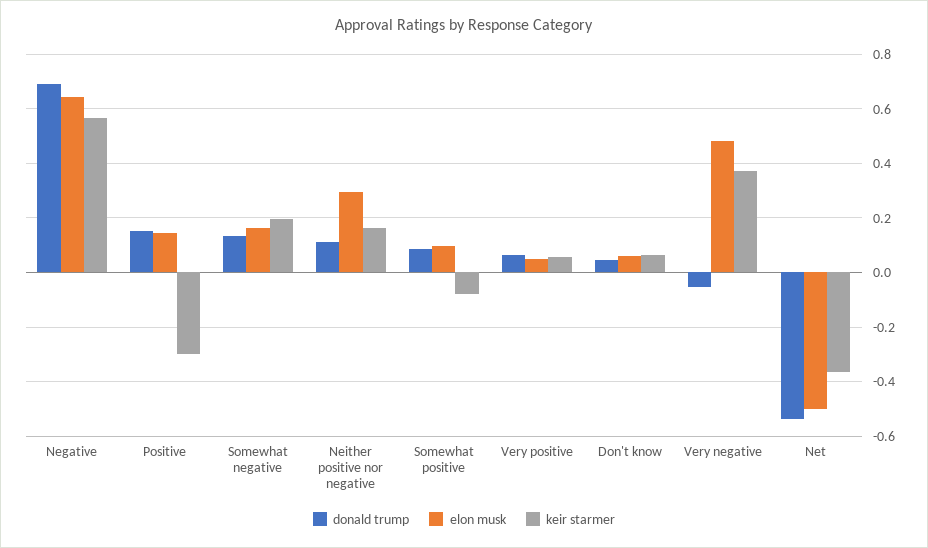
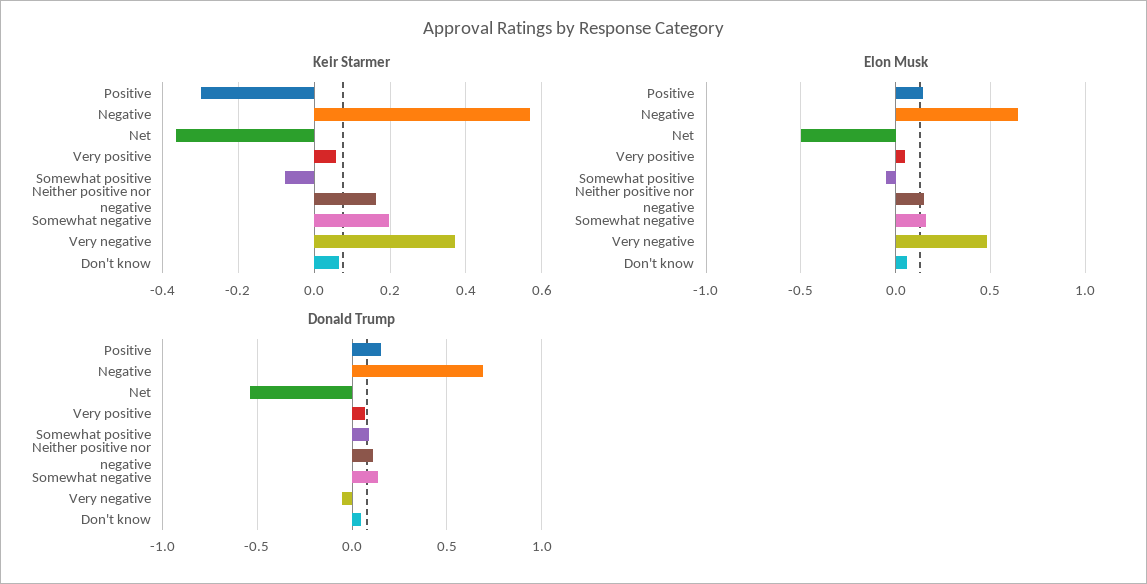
elon musk, Neither positive nor negative: 0.3 -> 0.15
elon musk, Somewhat positive: 0.1 -> -0.05

